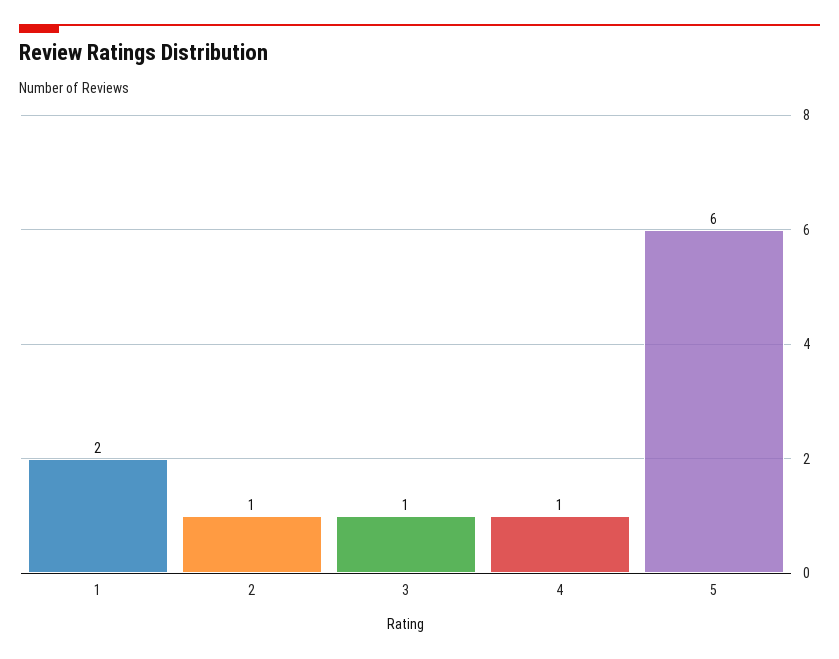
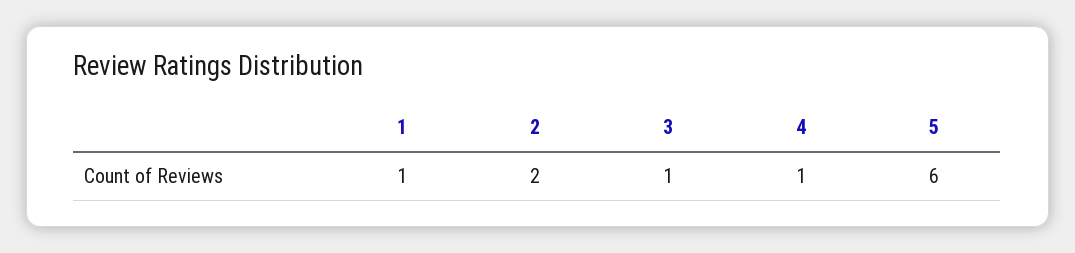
1: 2 -> 1
2: 1 -> 2

